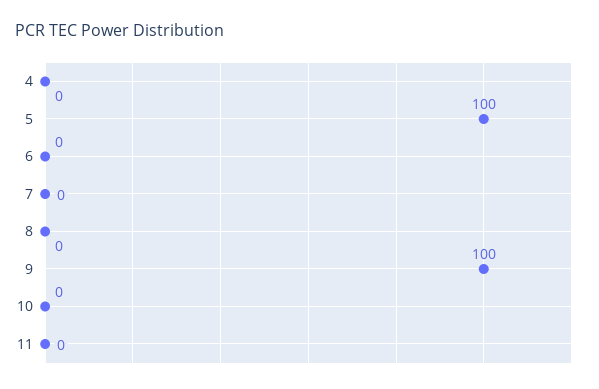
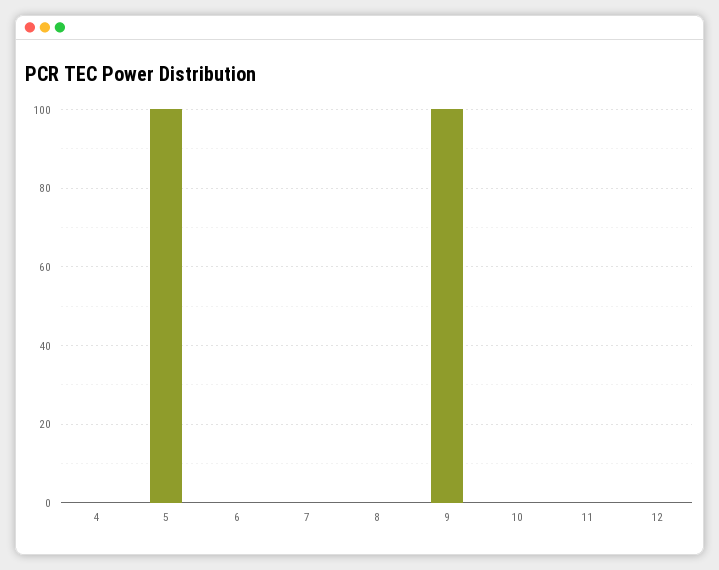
12: none -> 0

